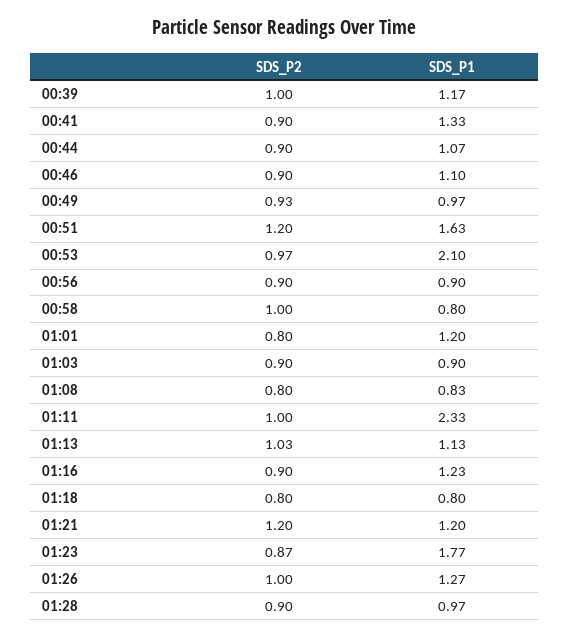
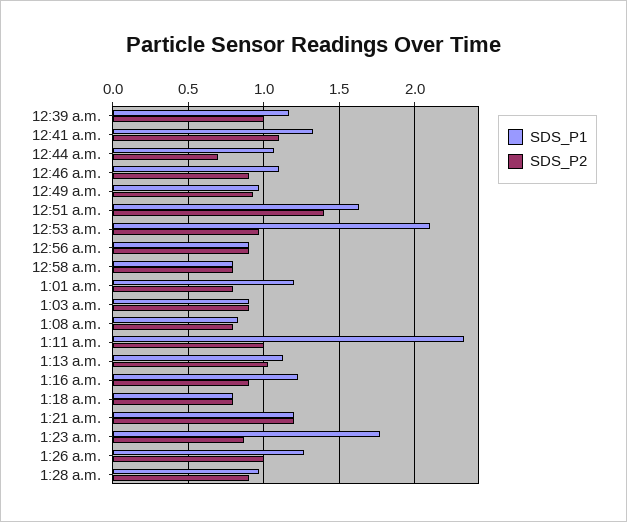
SDS_P2, 00:41: 0.9 -> 1.1
SDS_P2, 00:44: 0.9 -> 0.7
SDS_P2, 00:51: 1.2 -> 1.4
SDS_P2, 00:58: 1 -> 0.8

